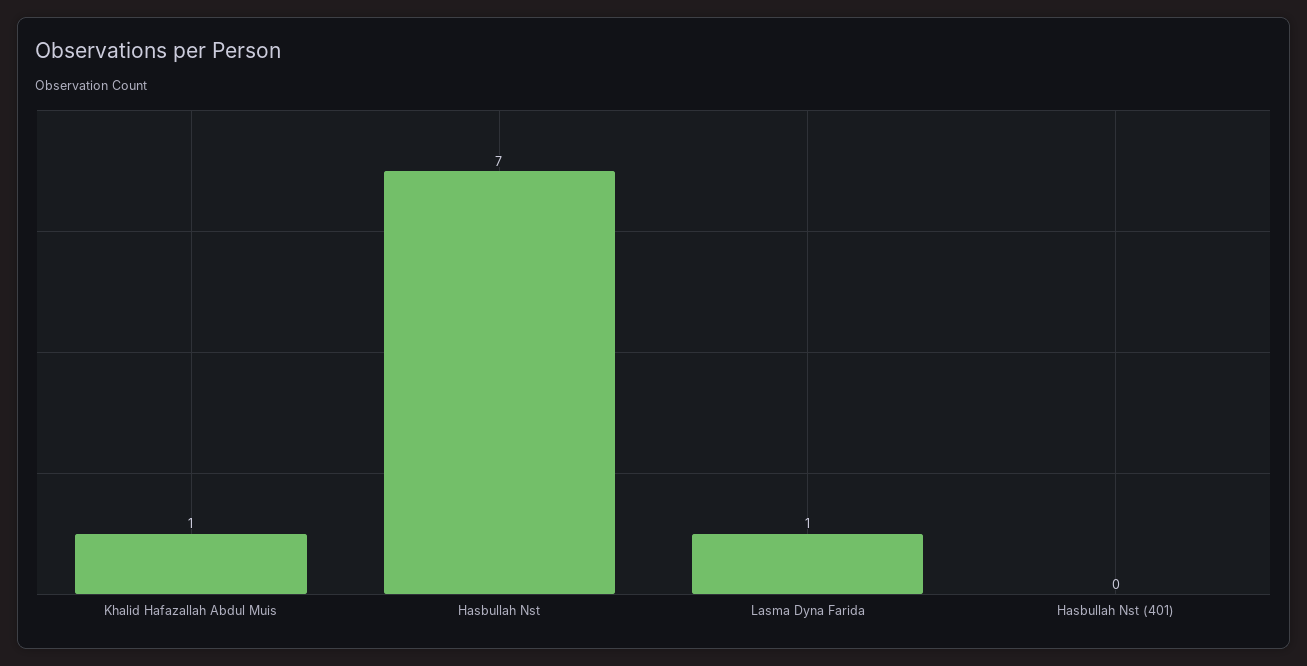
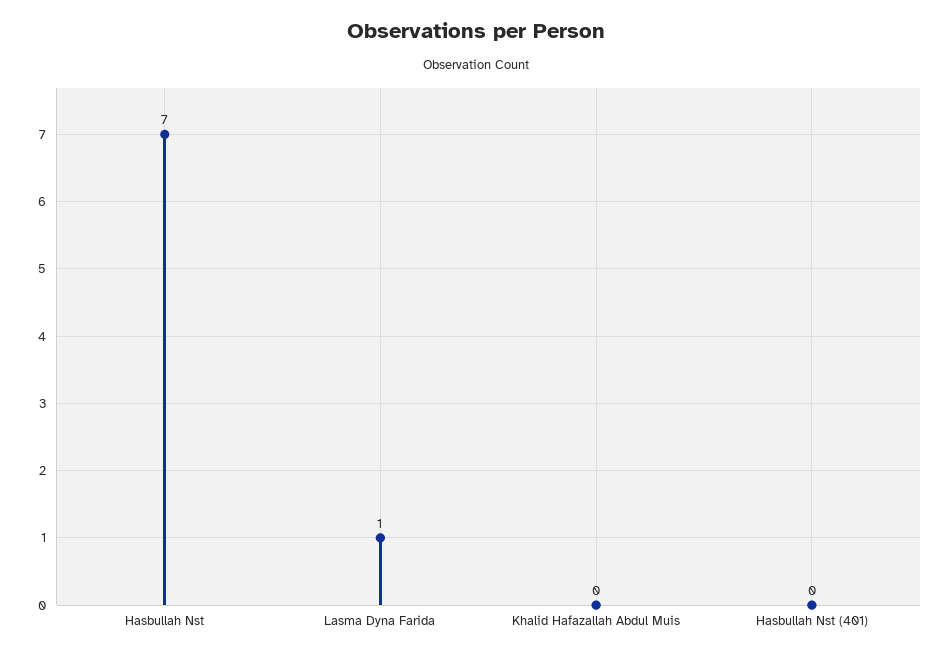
Khalid Hafazallah Abdul Muis: 1 -> 0

